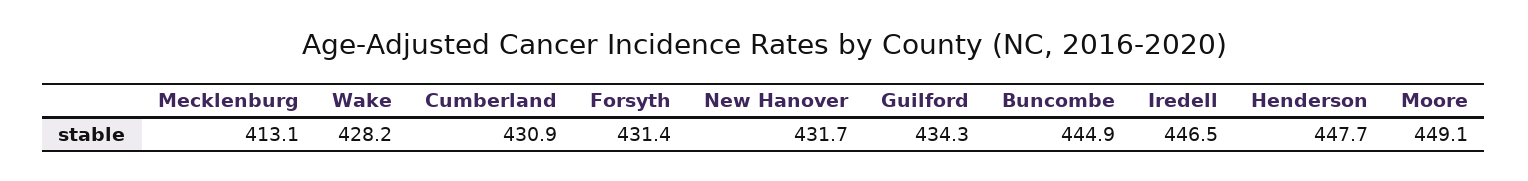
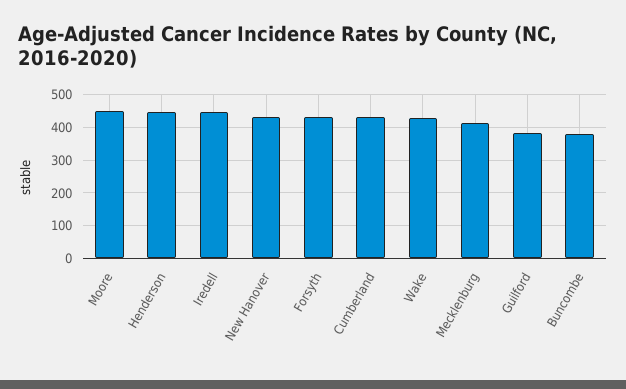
Guilford: 434.3 -> 380
Buncombe: 444.9 -> 380

